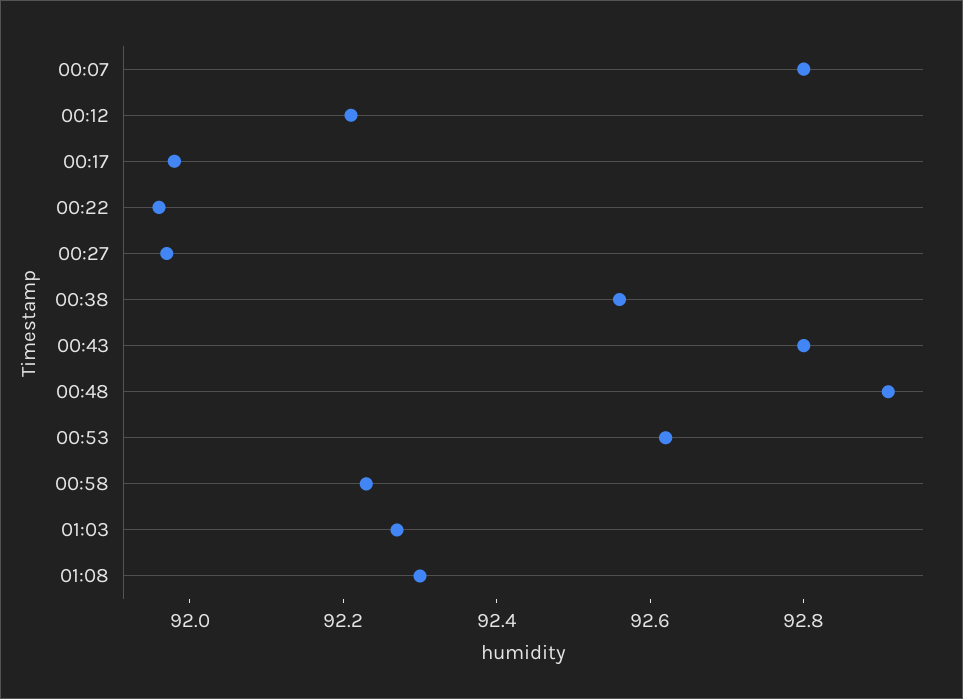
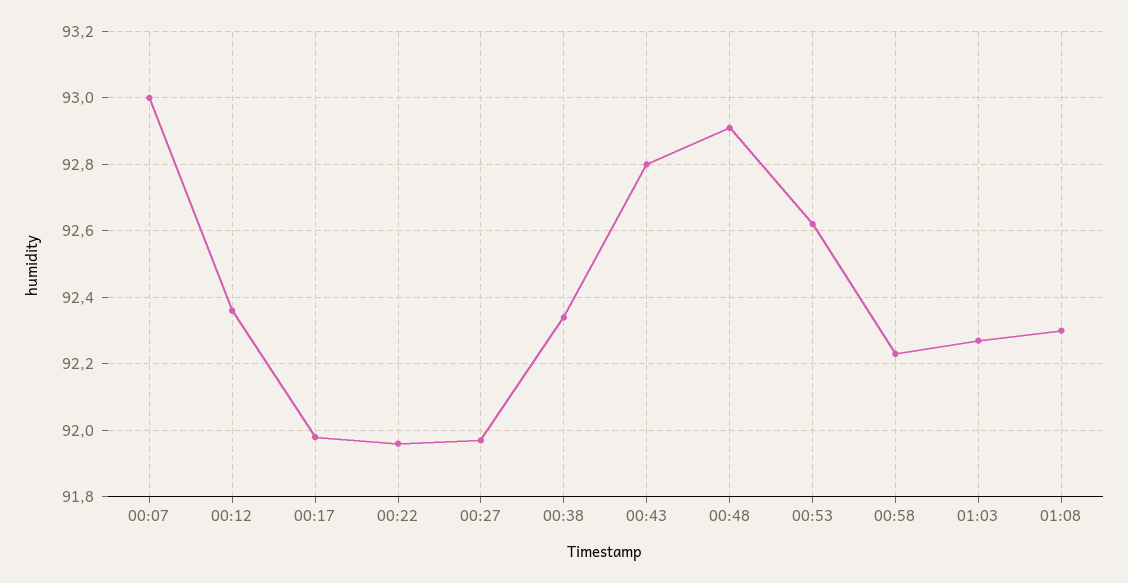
00:07: 92.8 -> 93
00:12: 92.2 -> 92.35
00:38: 92.55 -> 92.35

